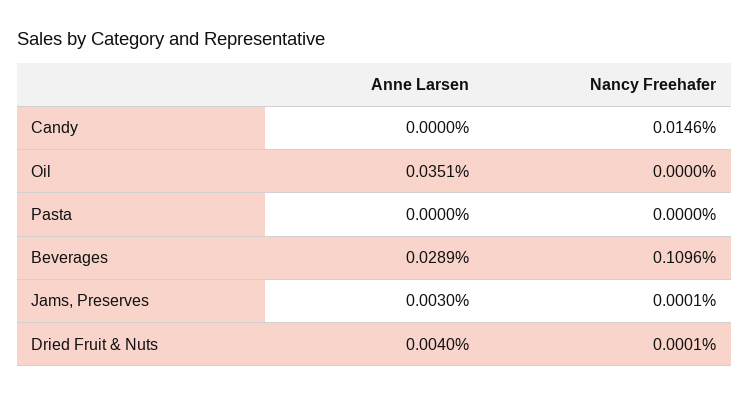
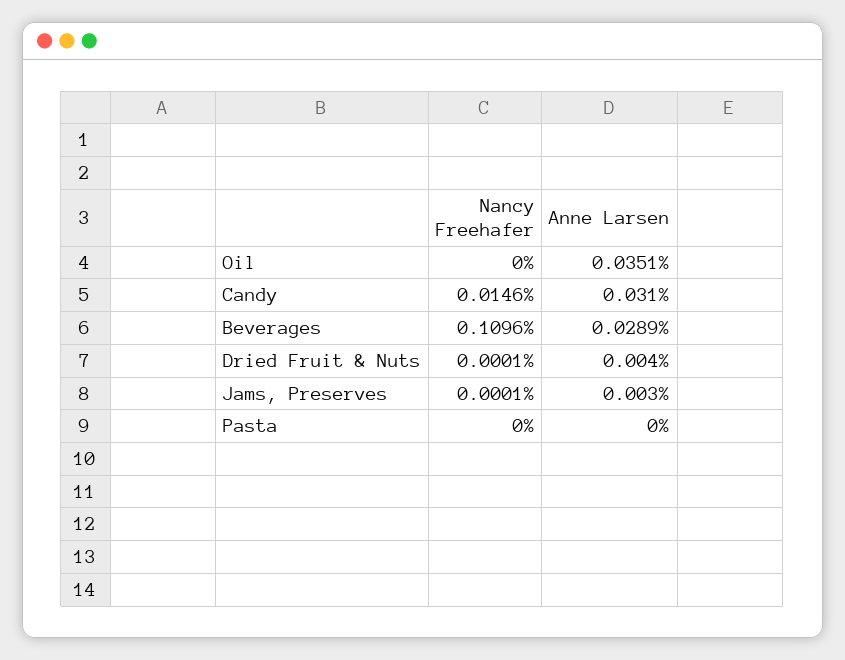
Anne Larsen, Candy: 0 -> 0.031

